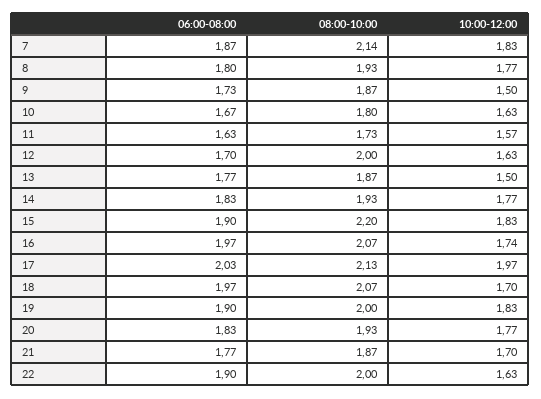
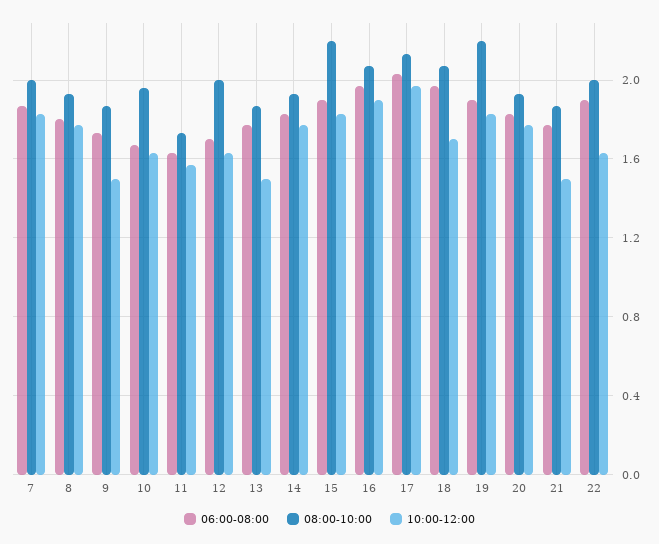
08:00-10:00, 7: 2.14 -> 2
08:00-10:00, 10: 1.8 -> 1.95
10:00-12:00, 16: 1.74 -> 1.9
08:00-10:00, 19: 2 -> 2.2
10:00-12:00, 21: 1.7 -> 1.5

